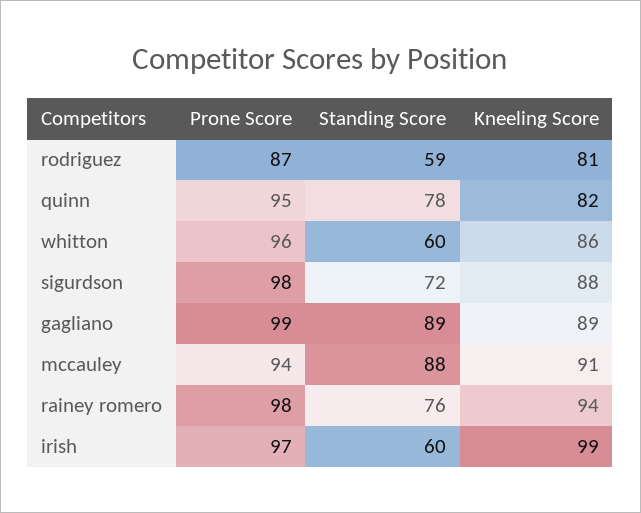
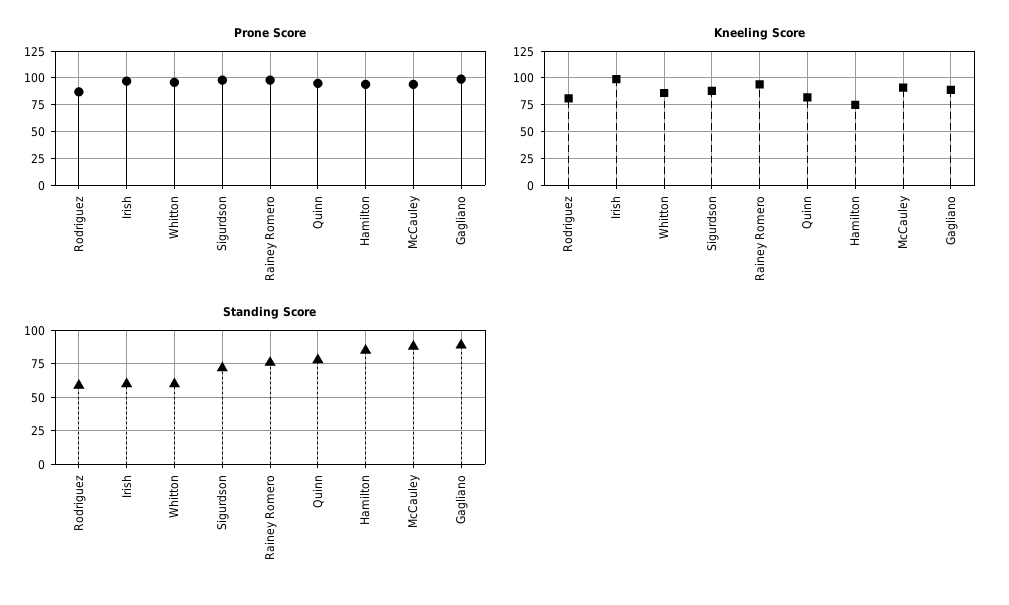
Prone Score, Hamilton: none -> 100
Kneeling Score, Hamilton: none -> 75
Standing Score, Hamilton: none -> 85

